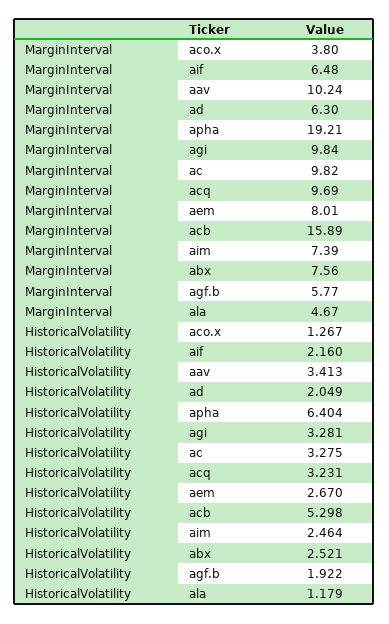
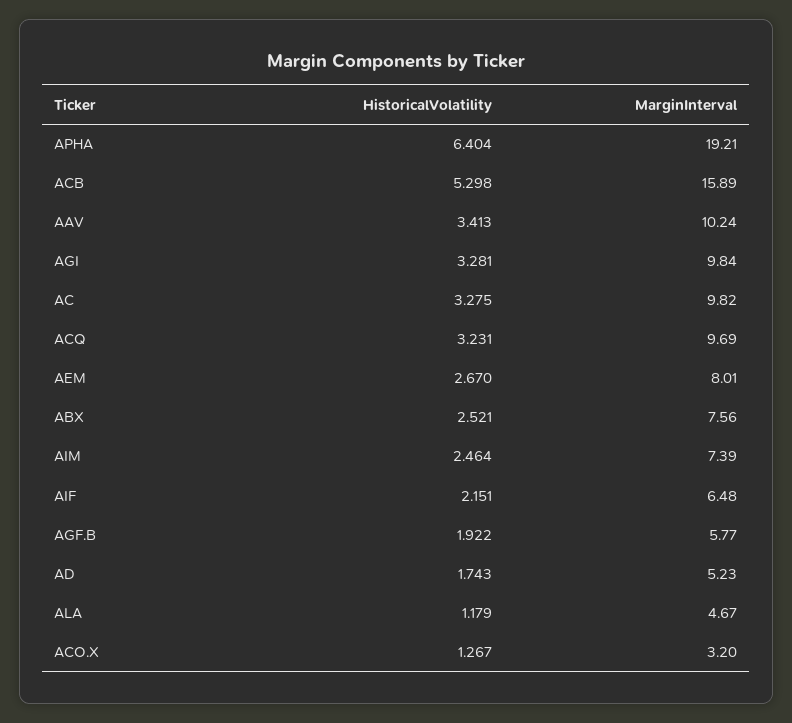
MarginInterval, aco.x: 3.8 -> 3.2
MarginInterval, ad: 6.3 -> 5.23
HistoricalVolatility, aif: 2.16 -> 2.151
HistoricalVolatility, ad: 2.049 -> 1.743

